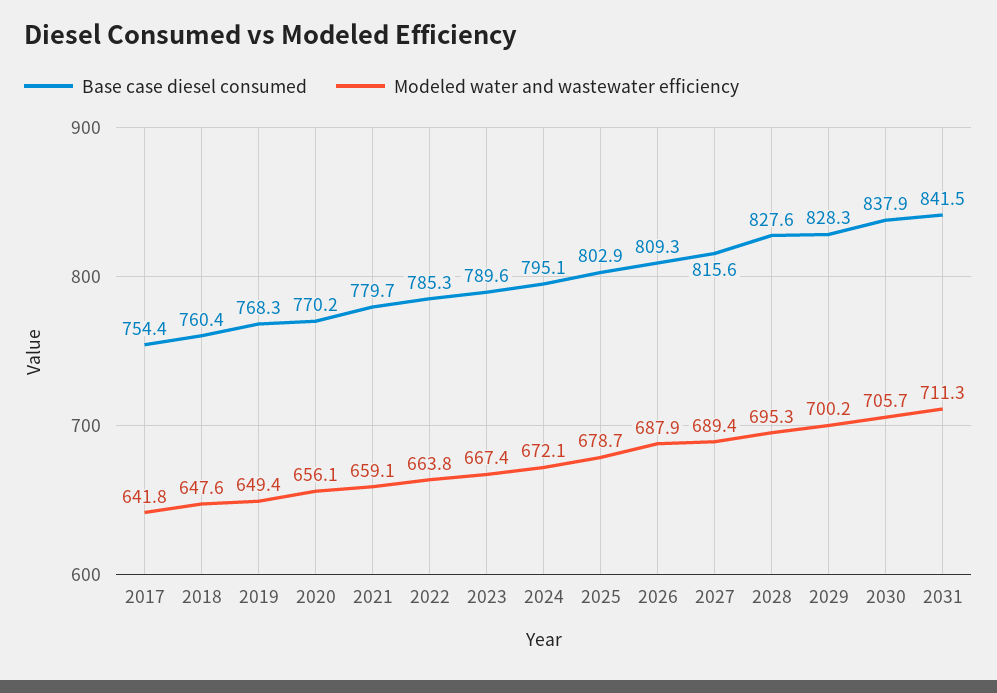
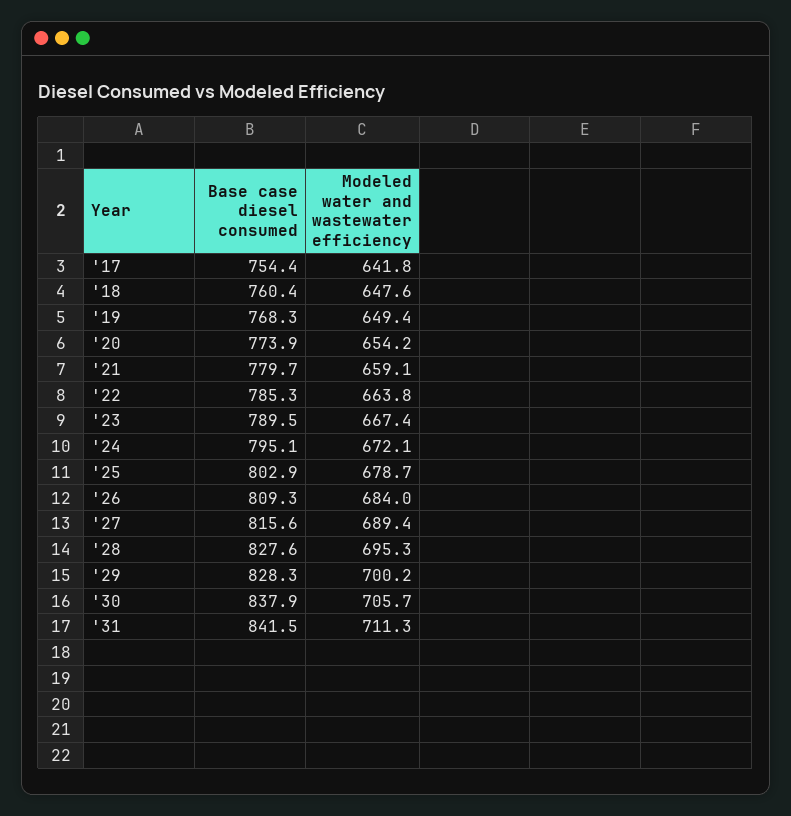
Base case diesel consumed, 2020: 770.2 -> 773.9
Modeled water and wastewater efficiency, 2020: 656.1 -> 654.2
Base case diesel consumed, 2023: 789.6 -> 789.5
Modeled water and wastewater efficiency, 2026: 687.9 -> 684

